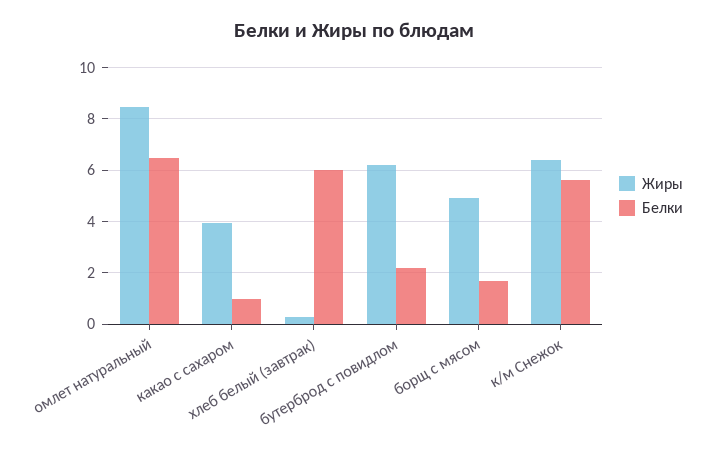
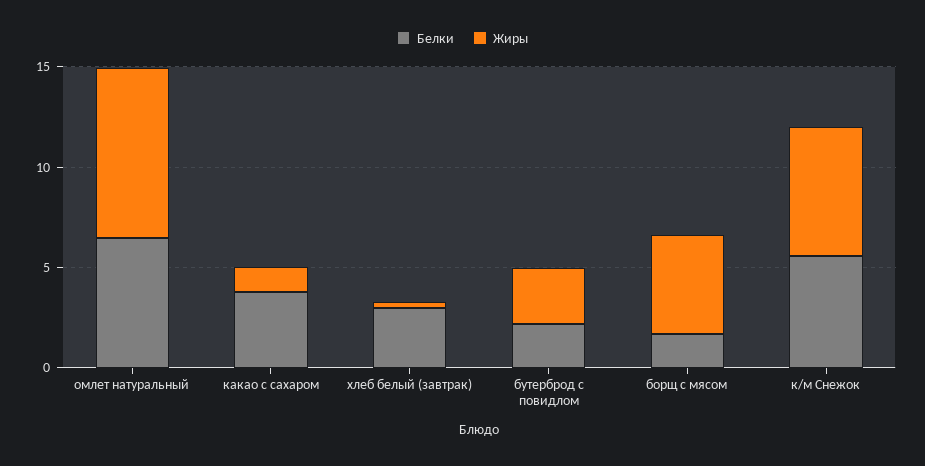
Жиры, какао с сахаром: 4 -> 1
Белки, какао с сахаром: 1 -> 4
Белки, хлеб белый (завтрак): 6 -> 3
Жиры, бутерброд с повидлом: 6.25 -> 3

